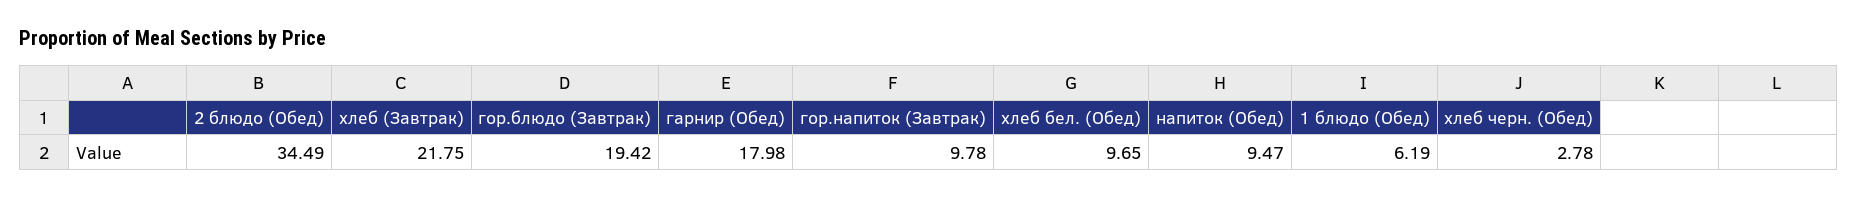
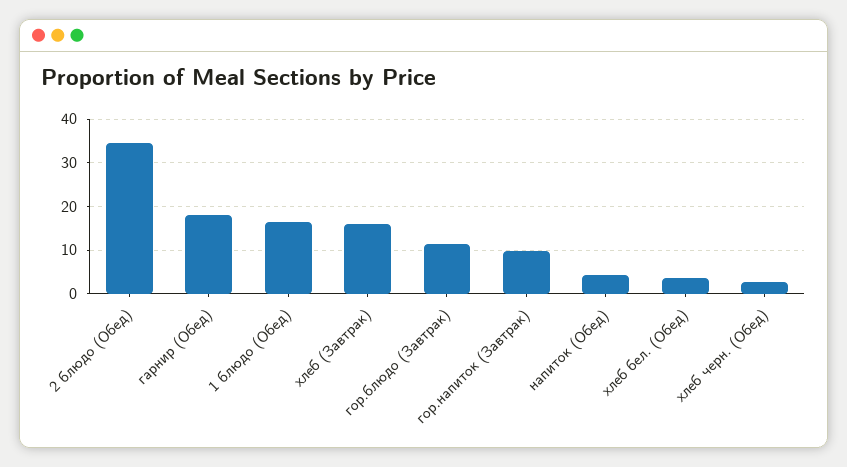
хлеб (Завтрак): 21.75 -> 16
гор.блюдо (Завтрак): 19.42 -> 12
хлеб бел. (Обед): 9.65 -> 4
напиток (Обед): 9.47 -> 4
1 блюдо (Обед): 6.19 -> 16

